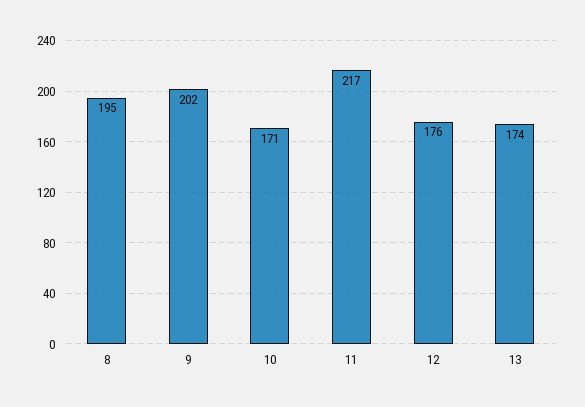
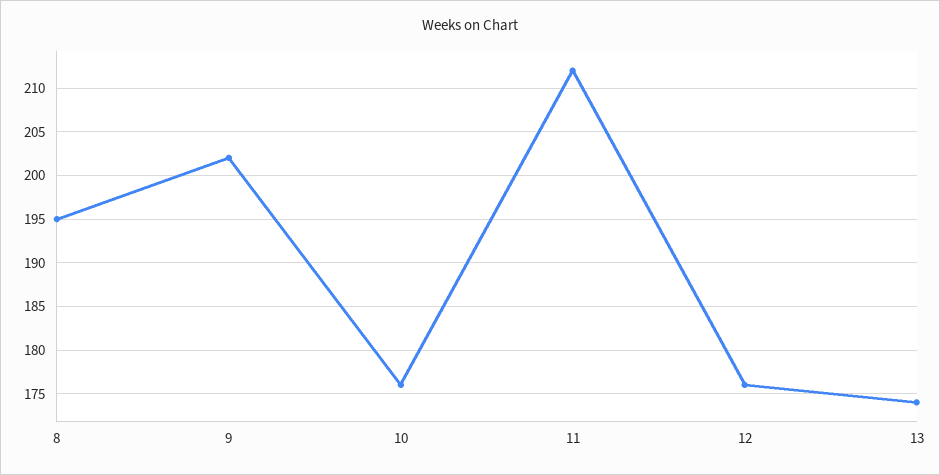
10: 171 -> 176
11: 217 -> 212

